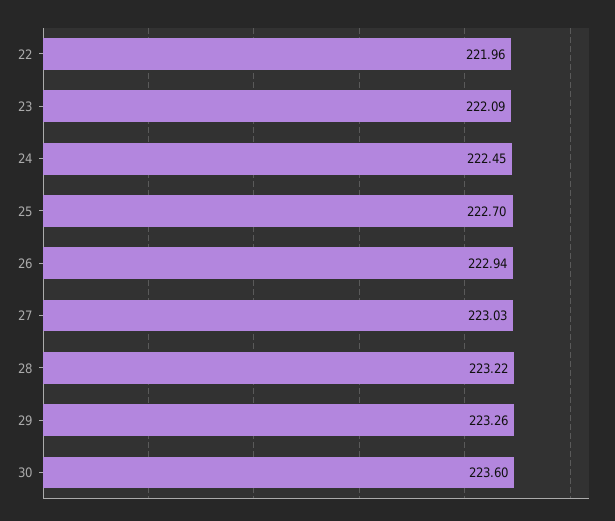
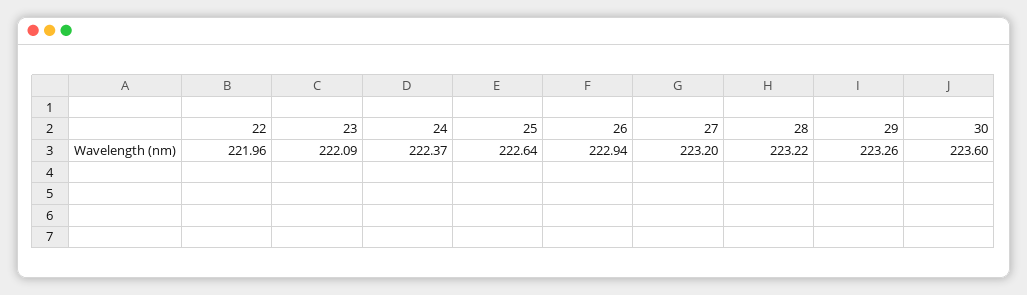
24: 222.45 -> 222.37
25: 222.7 -> 222.64
27: 223.03 -> 223.2

